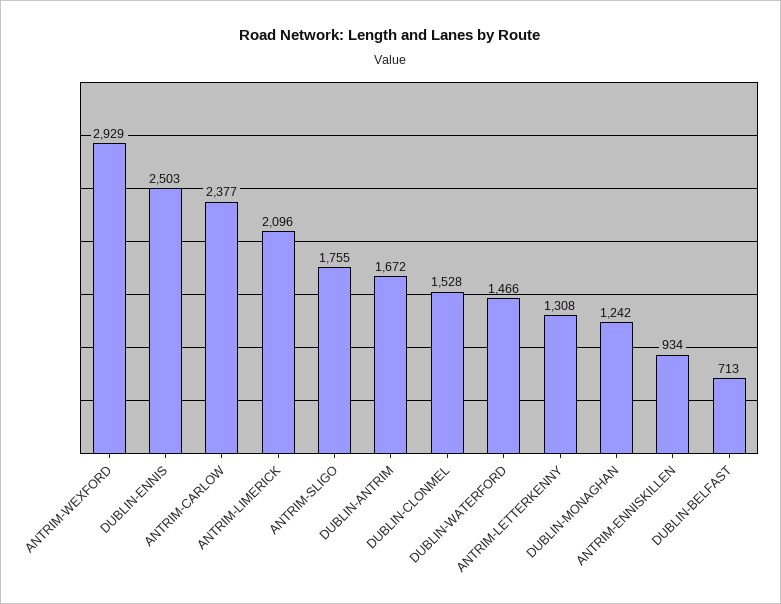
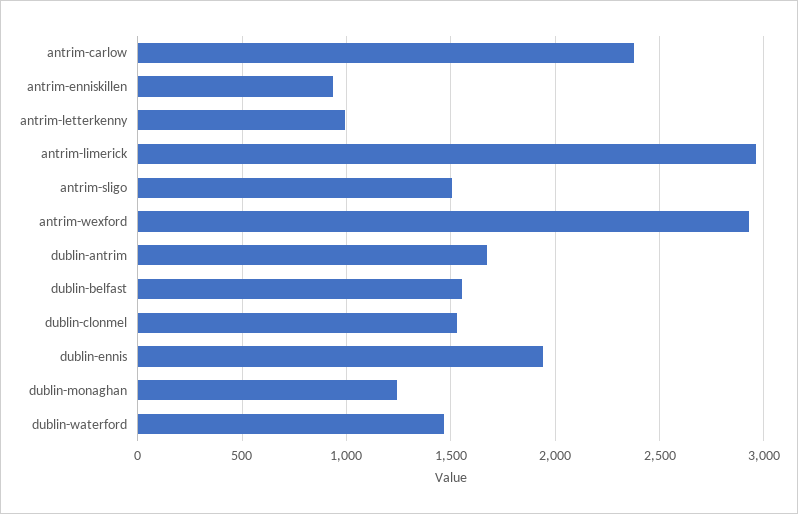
DUBLIN-ENNIS: 2503 -> 1950
ANTRIM-LIMERICK: 2096 -> 2950
ANTRIM-SLIGO: 1755 -> 1500
ANTRIM-LETTERKENNY: 1308 -> 1000
DUBLIN-BELFAST: 713 -> 1550

